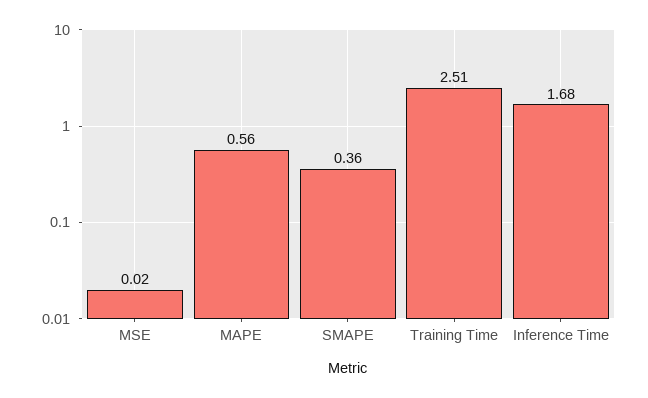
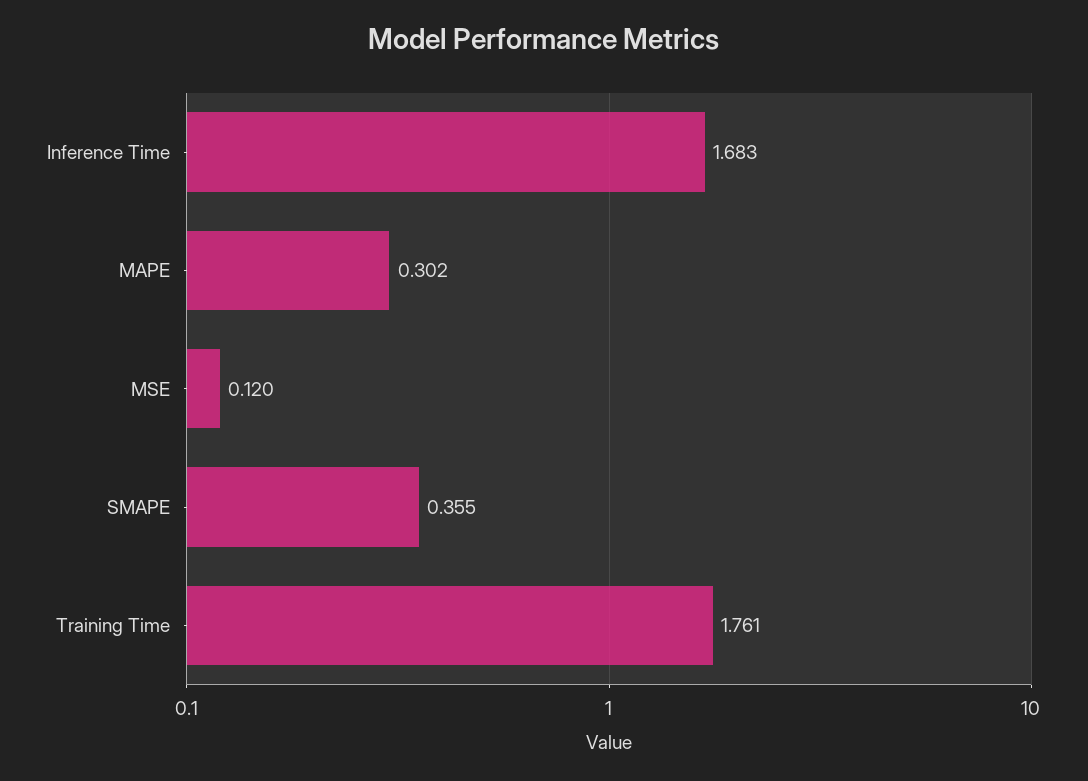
MSE: 0.02 -> 0.12
MAPE: 0.56 -> 0.302
Training Time: 2.51 -> 1.761

